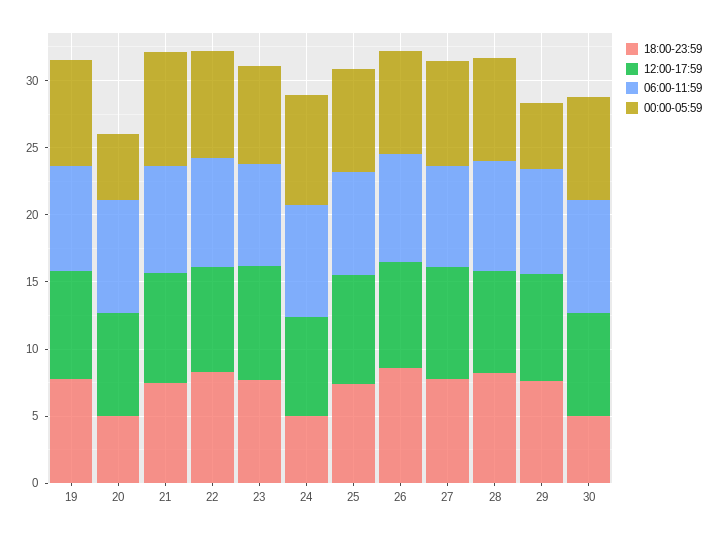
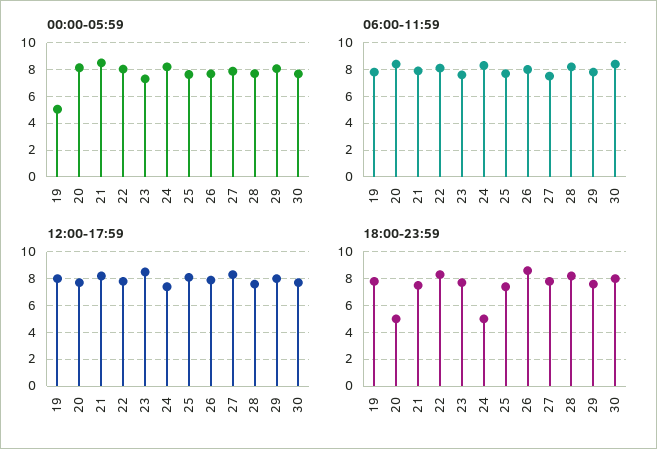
00:00-05:59, 19: 8 -> 5
00:00-05:59, 20: 5 -> 8
00:00-05:59, 29: 5 -> 8
18:00-23:59, 30: 5 -> 8

